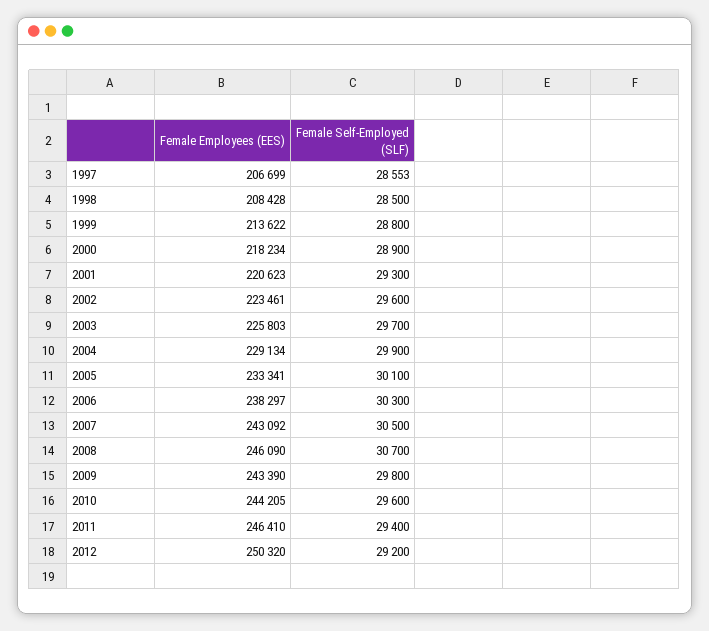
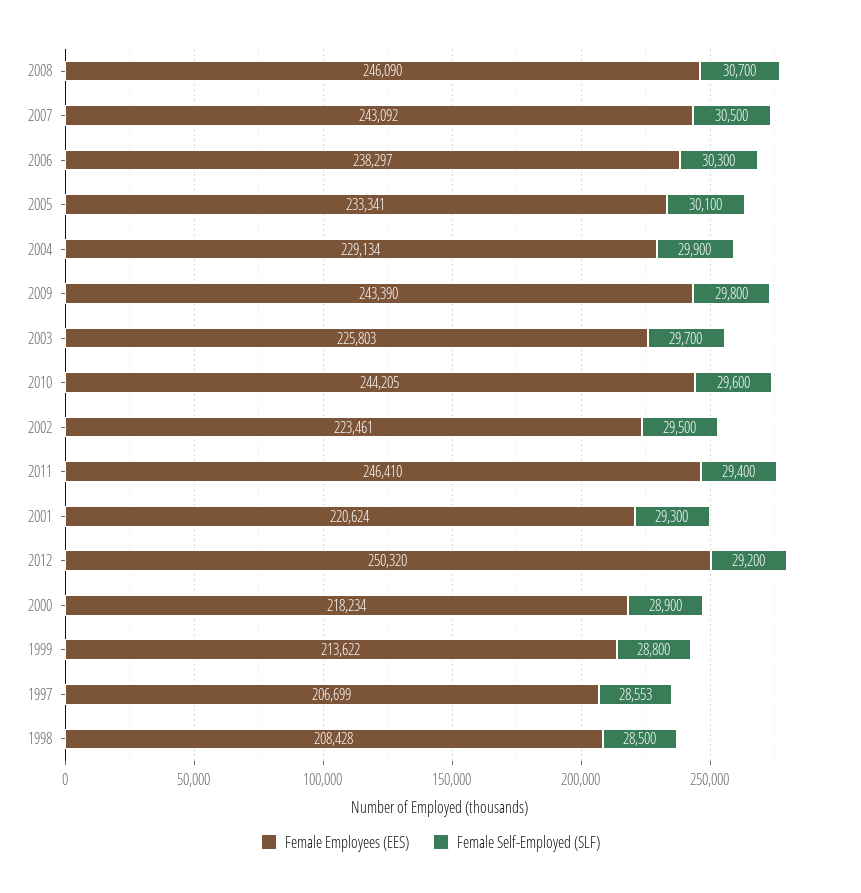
Female Employees (EES), 2001: 220623 -> 220624
Female Self-Employed (SLF), 2002: 29600 -> 29500

